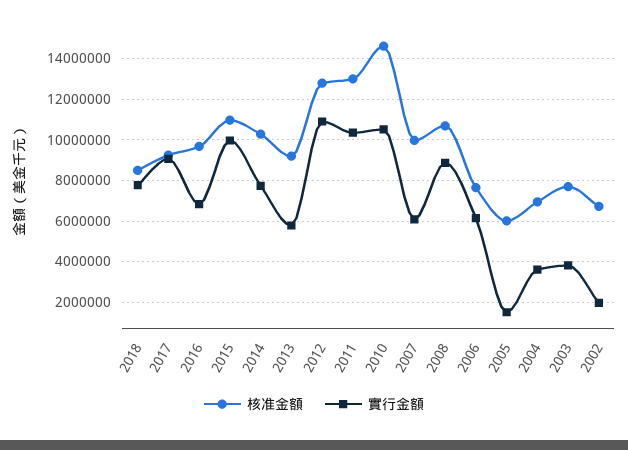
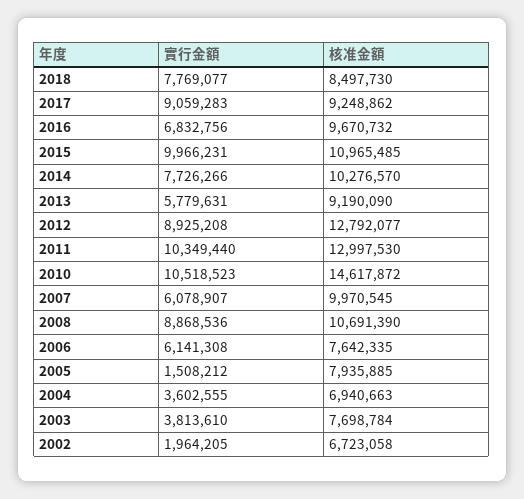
實行金額, 2012: 11000000 -> 8925208
核准金額, 2005: 6000000 -> 7935885

